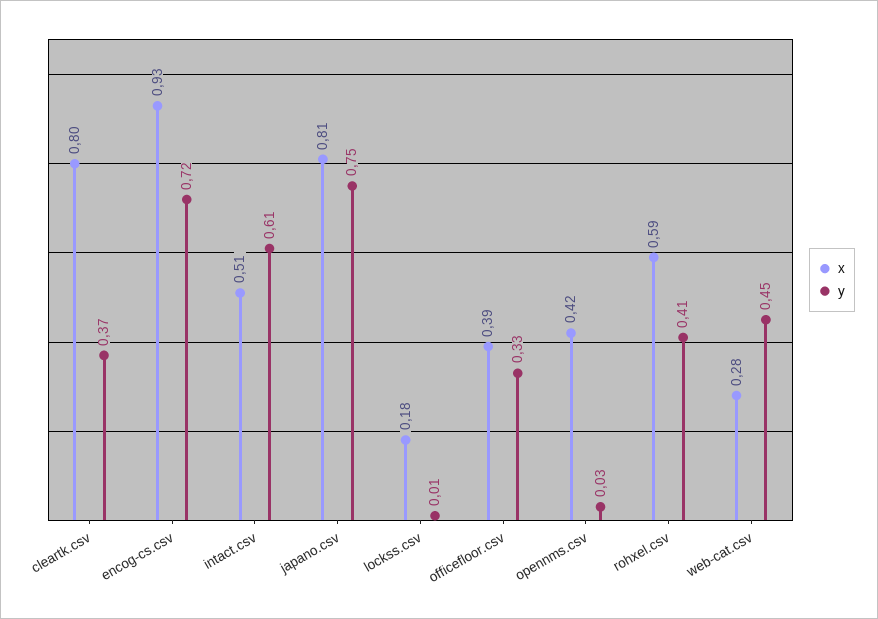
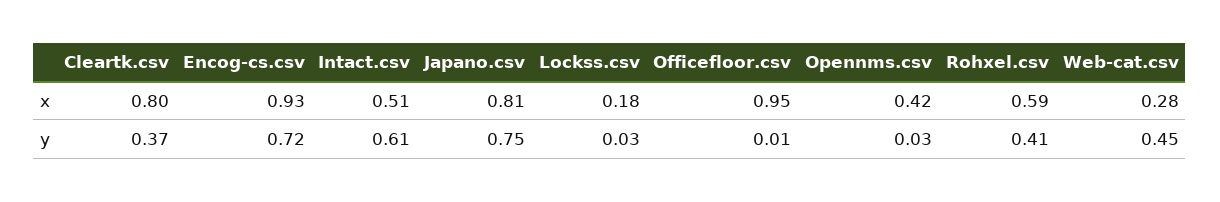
y, lockss.csv: 0.01 -> 0.03
x, officefloor.csv: 0.39 -> 0.95
y, officefloor.csv: 0.33 -> 0.01

